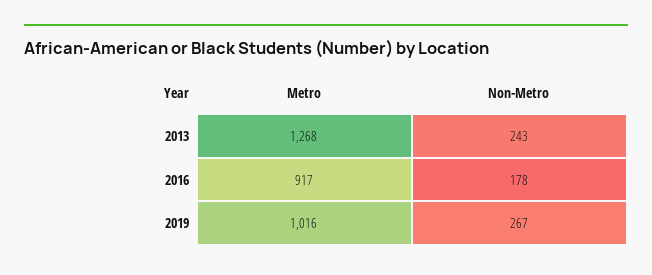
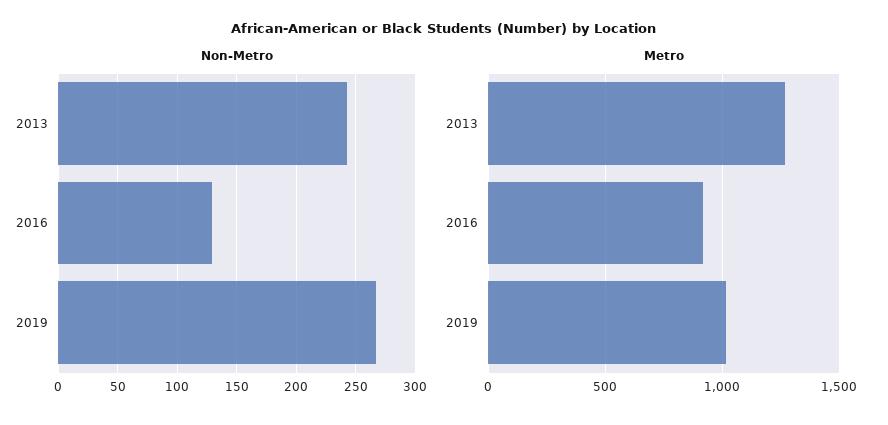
Non-Metro, 2016: 178 -> 130

